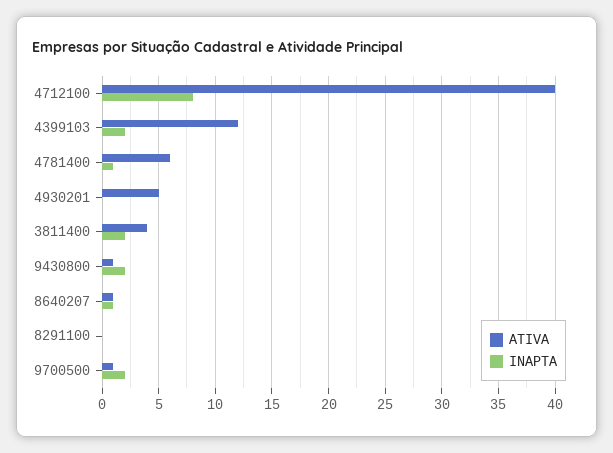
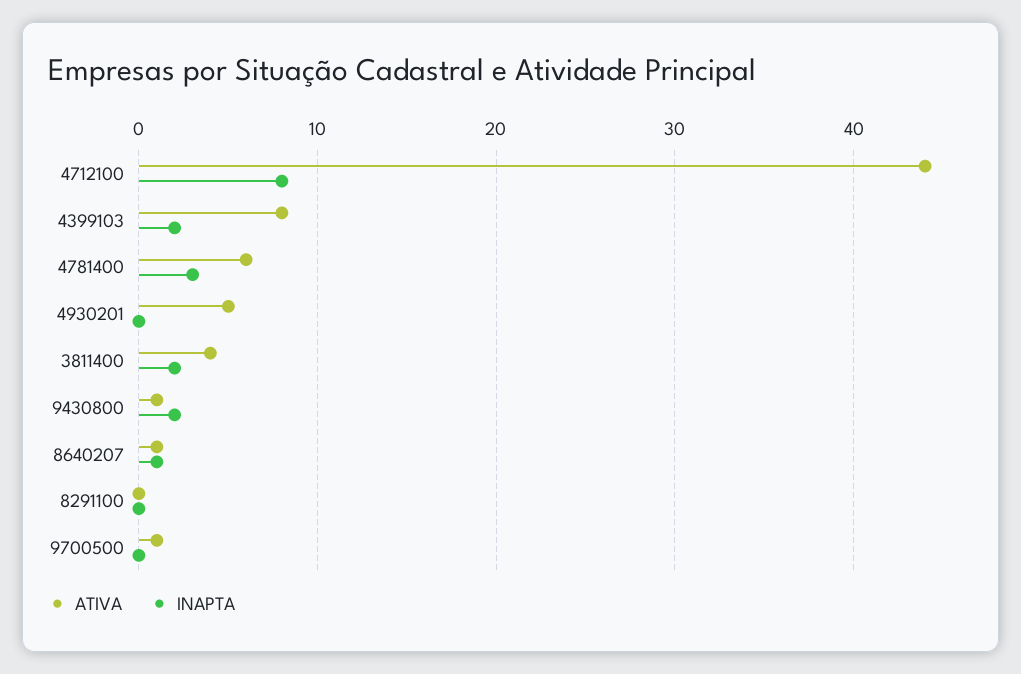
ATIVA, 4712100: 40 -> 44
ATIVA, 4399103: 12 -> 8
INAPTA, 4781400: 1 -> 3
INAPTA, 9700500: 2 -> 0

